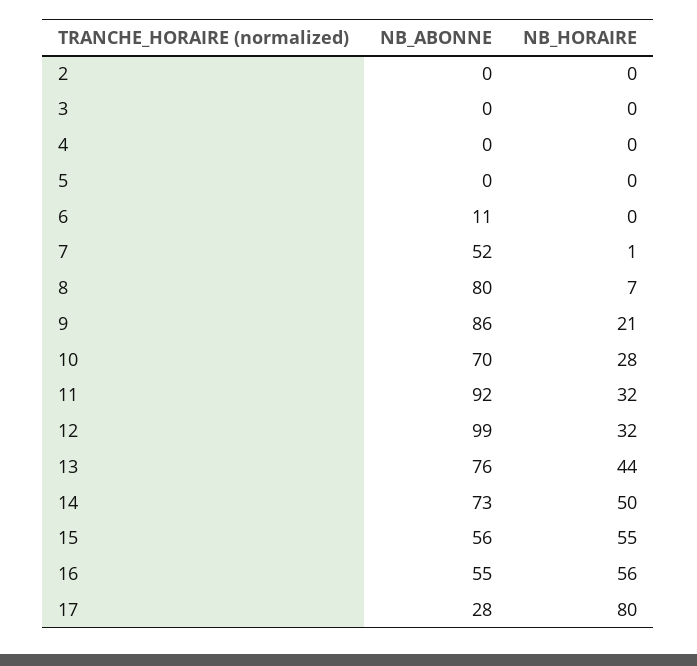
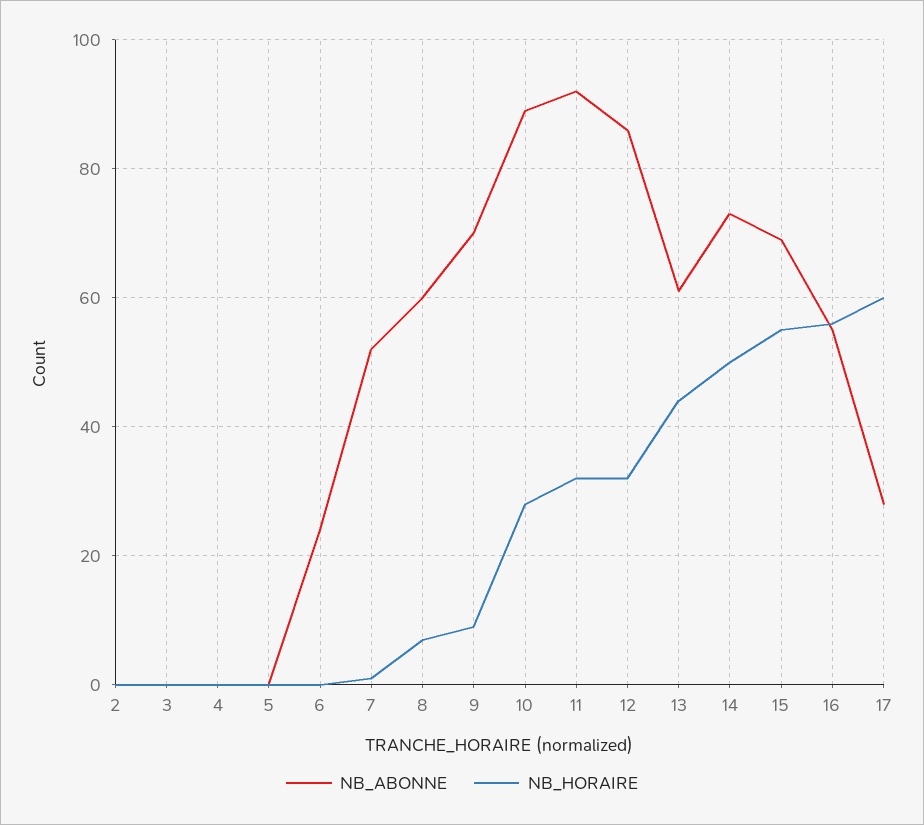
NB_ABONNE, 6: 11 -> 25
NB_ABONNE, 8: 80 -> 60
NB_ABONNE, 9: 86 -> 70
NB_HORAIRE, 9: 21 -> 10
NB_ABONNE, 10: 70 -> 90
NB_ABONNE, 12: 99 -> 85
NB_ABONNE, 13: 76 -> 60
NB_ABONNE, 15: 56 -> 70
NB_HORAIRE, 17: 80 -> 60

